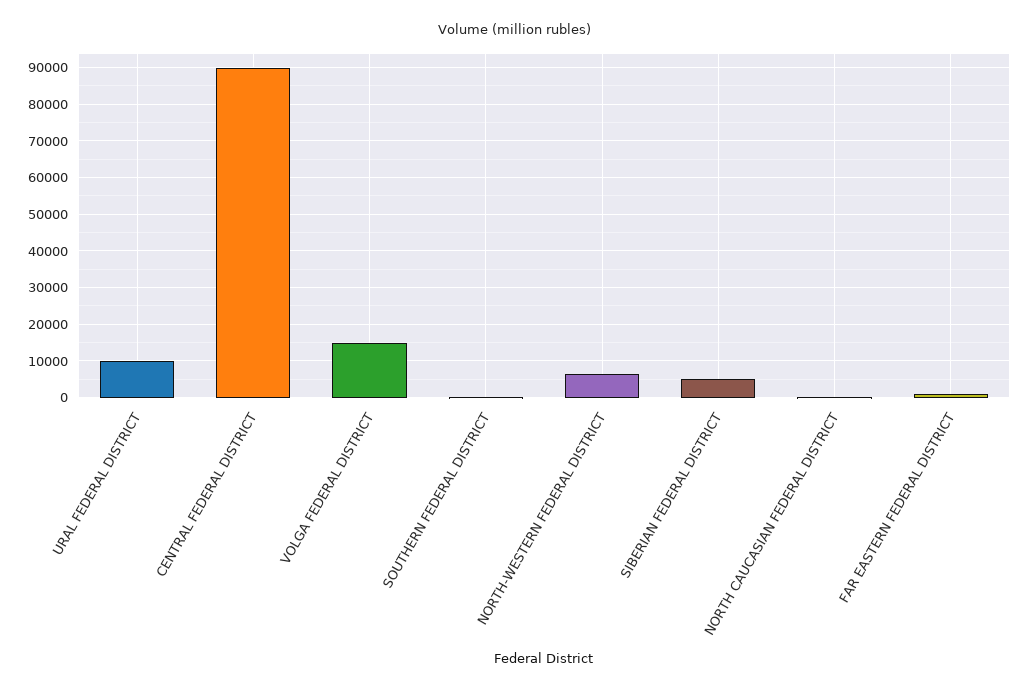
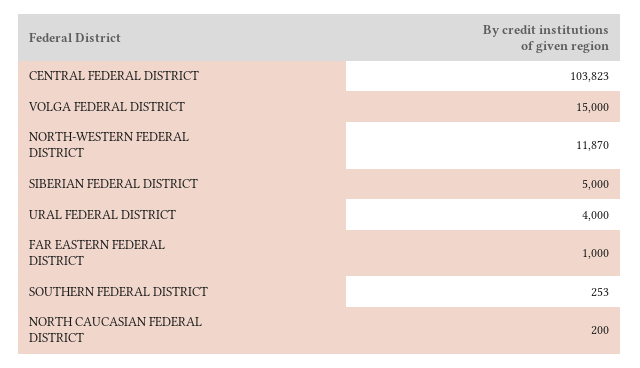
URAL FEDERAL DISTRICT: 10000 -> 4000
CENTRAL FEDERAL DISTRICT: 90000 -> 103823
NORTH-WESTERN FEDERAL DISTRICT: 6000 -> 11870

